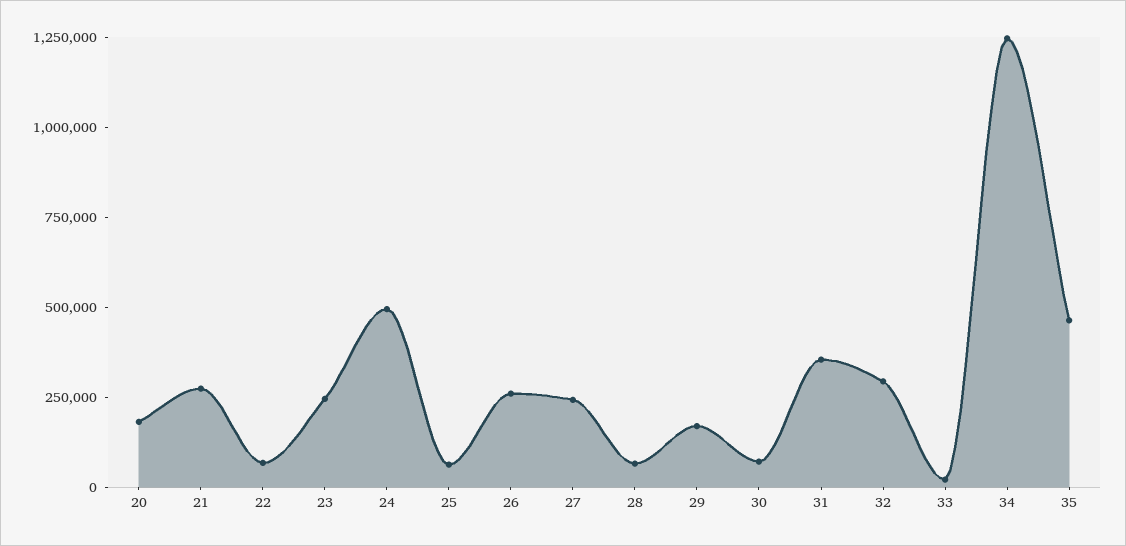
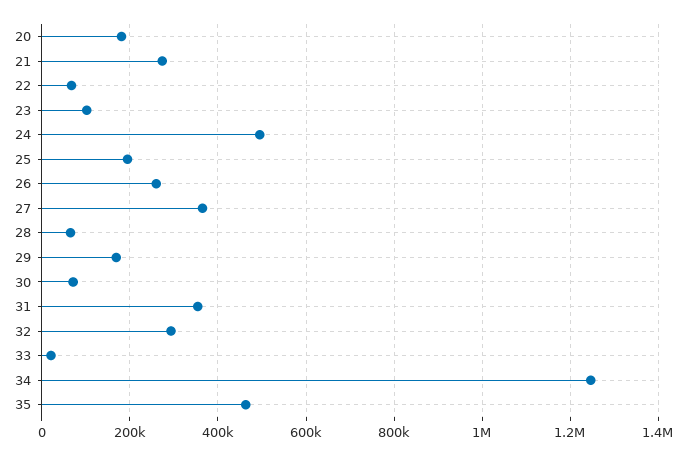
23: 250000 -> 100000
25: 50000 -> 200000
27: 250000 -> 360000

